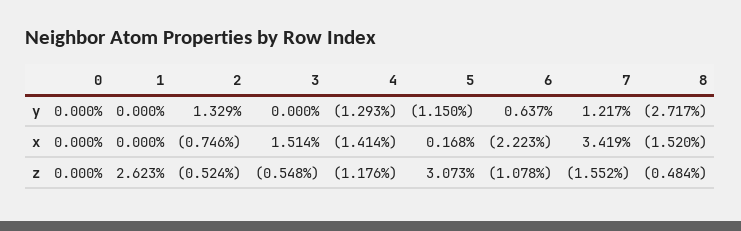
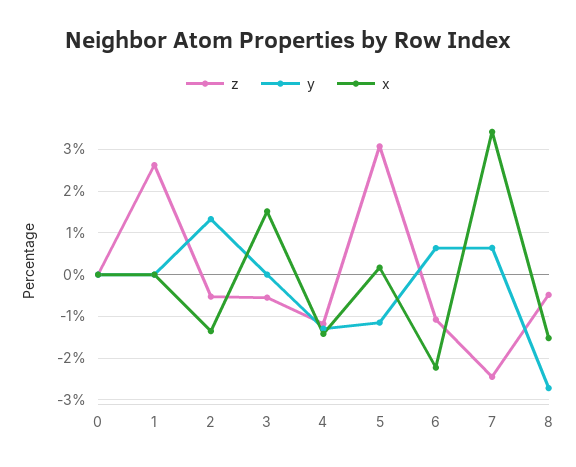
y, 7: 1.217 -> 0.6
x, 2: -0.746 -> -1.4
z, 7: -1.552 -> -2.4

